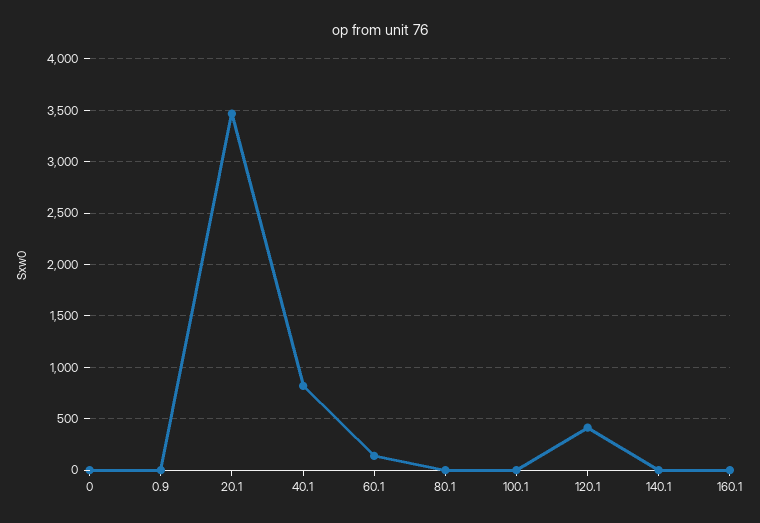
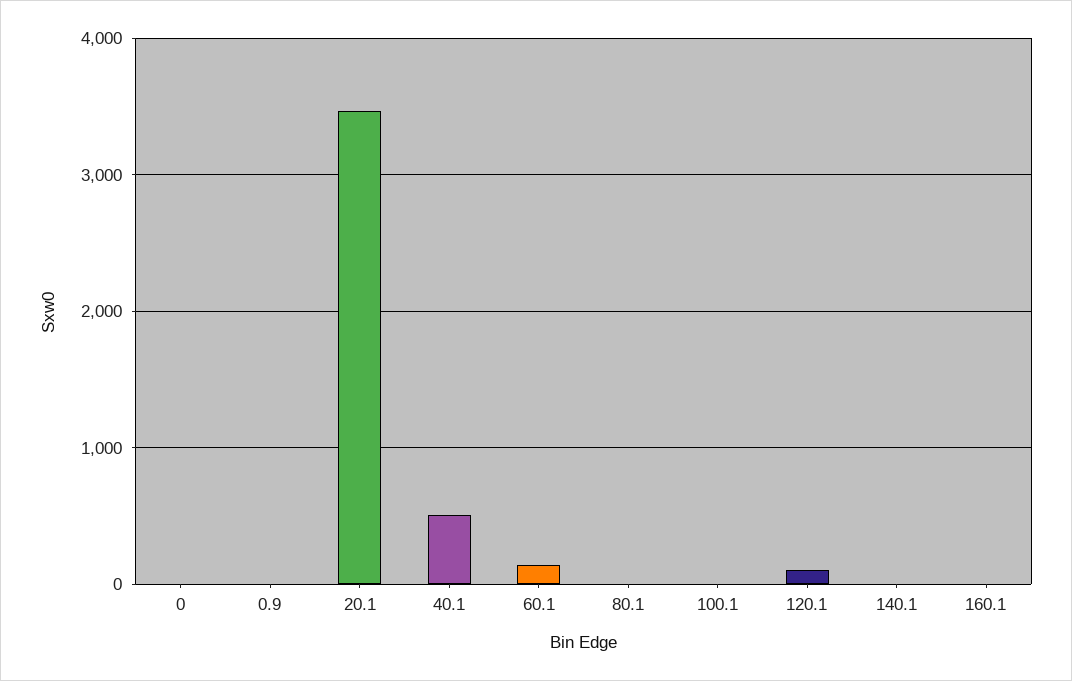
40.1: 800 -> 500
120.1: 400 -> 100

